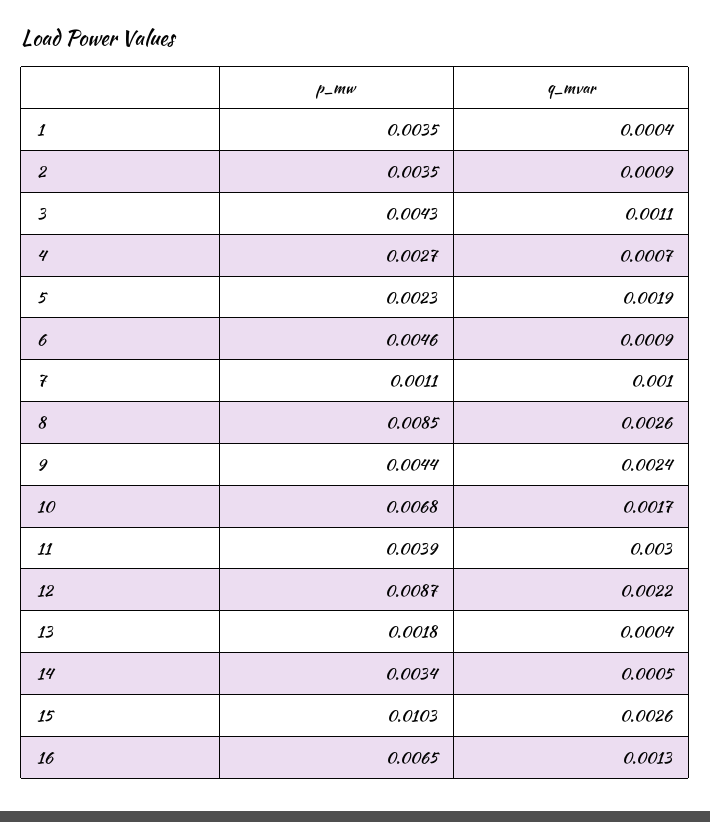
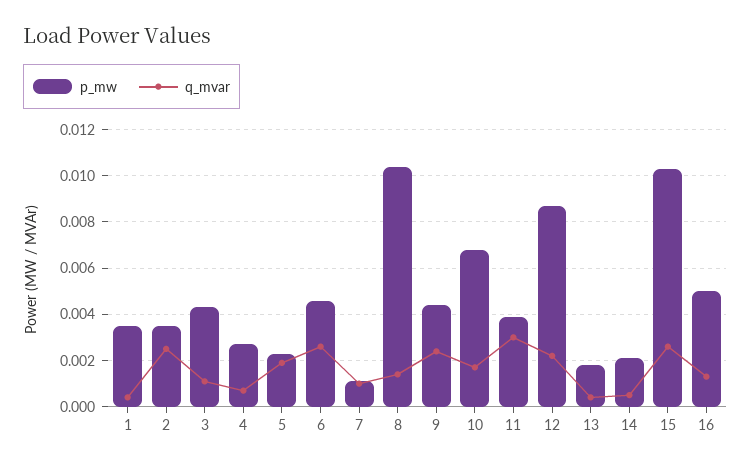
q_mvar, 2: 0.0009 -> 0.0025
q_mvar, 6: 0.0009 -> 0.0025
p_mw, 8: 0.0085 -> 0.0105
q_mvar, 8: 0.0026 -> 0.0015
p_mw, 14: 0.0034 -> 0.002
p_mw, 16: 0.0065 -> 0.005

